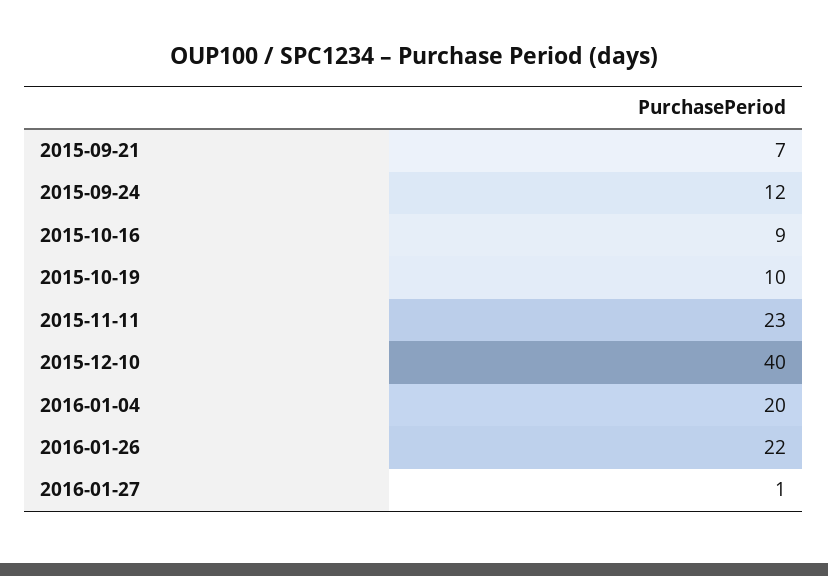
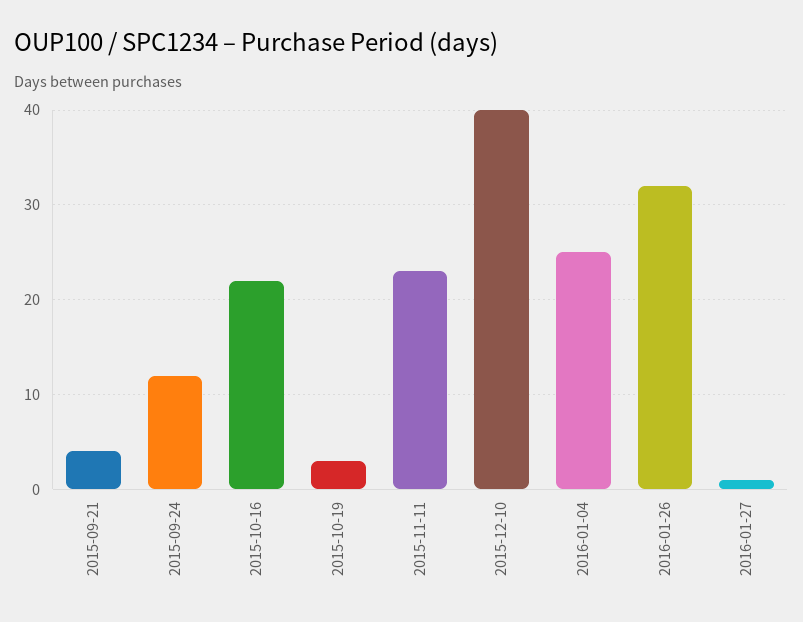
2015-09-21: 7 -> 4
2015-10-16: 9 -> 22
2015-10-19: 10 -> 3
2016-01-04: 20 -> 25
2016-01-26: 22 -> 32

